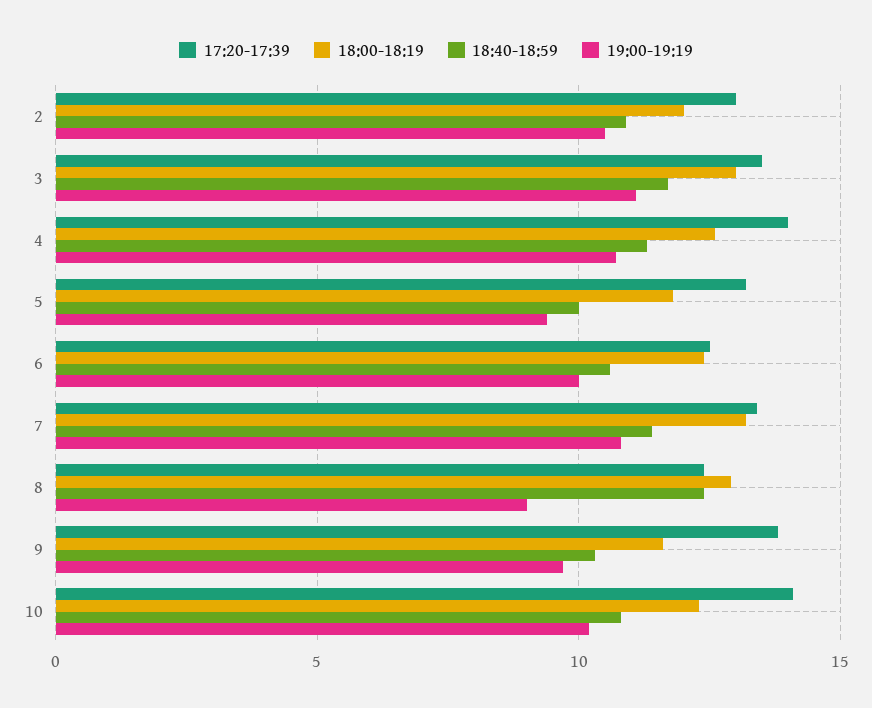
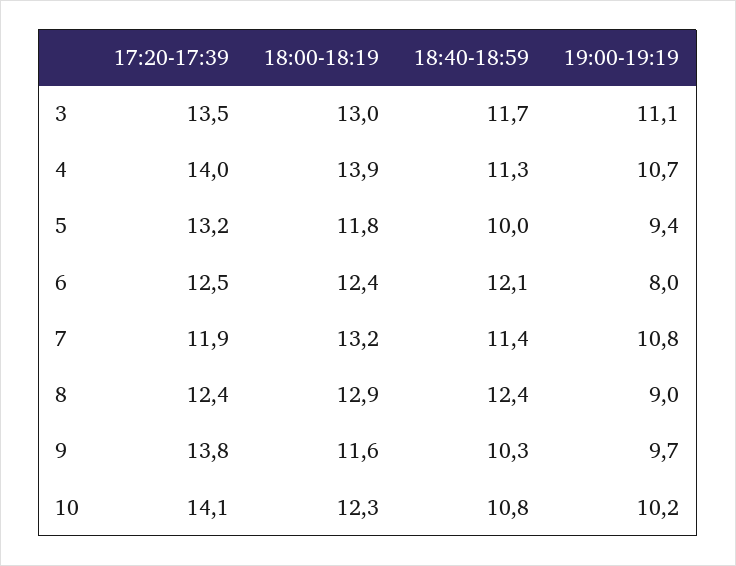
17:20-17:39, 2: 13 -> none
18:00-18:19, 2: 12 -> none
18:40-18:59, 2: 11 -> none
19:00-19:19, 2: 10.5 -> none
18:00-18:19, 4: 12.5 -> 13.9
18:40-18:59, 6: 10.5 -> 12.1
19:00-19:19, 6: 10 -> 8
17:20-17:39, 7: 13.5 -> 11.9

